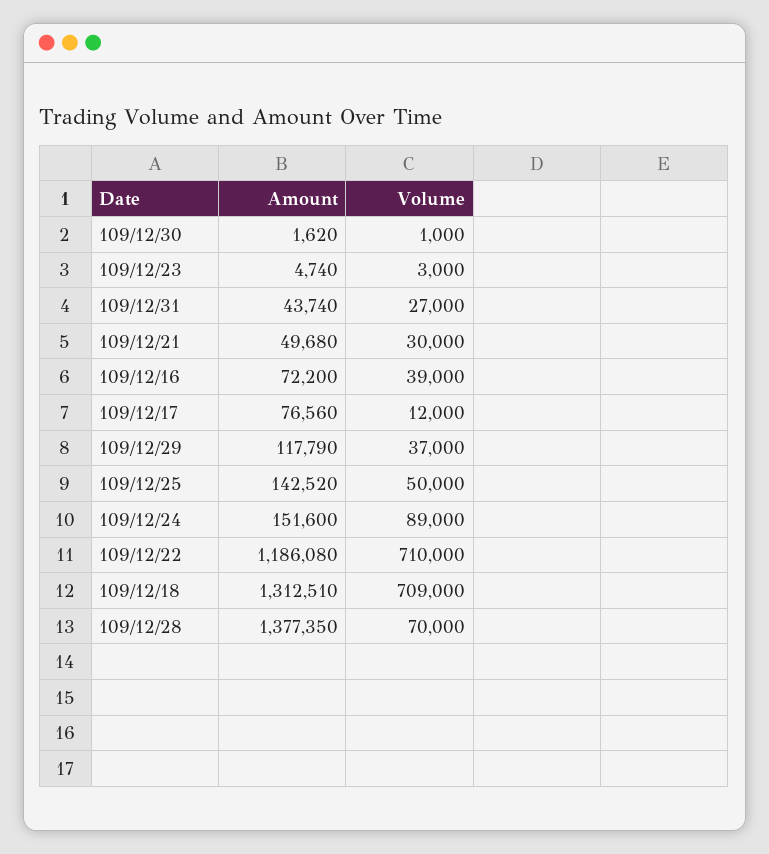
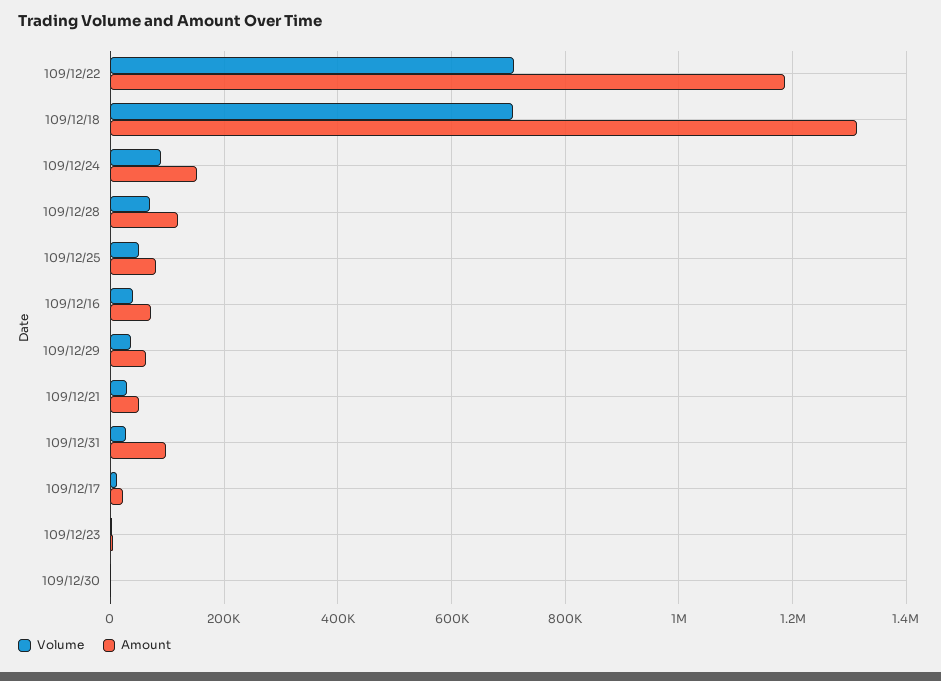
Amount, 109/12/31: 43740 -> 100000
Amount, 109/12/17: 76560 -> 20000
Amount, 109/12/29: 117790 -> 60000
Amount, 109/12/25: 142520 -> 80000
Amount, 109/12/28: 1377350 -> 120000

